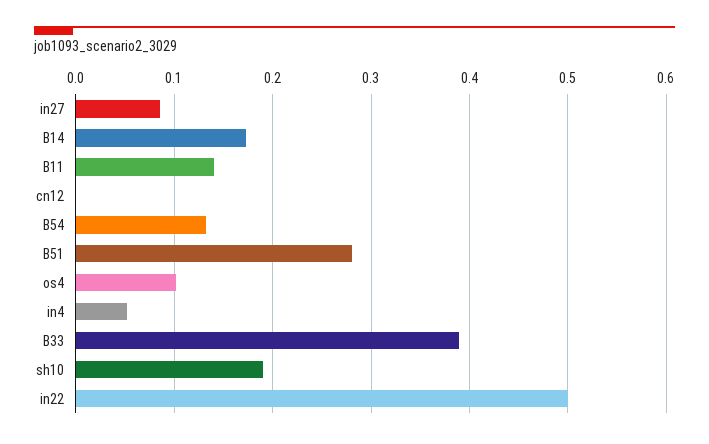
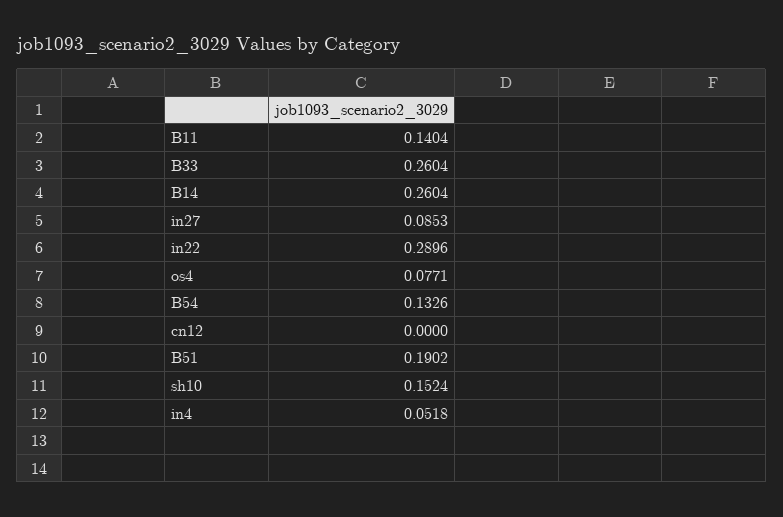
B14: 0.17 -> 0.2604
B51: 0.28 -> 0.1902
os4: 0.1 -> 0.0771
B33: 0.39 -> 0.2604
sh10: 0.19 -> 0.1524
in22: 0.5 -> 0.2896

